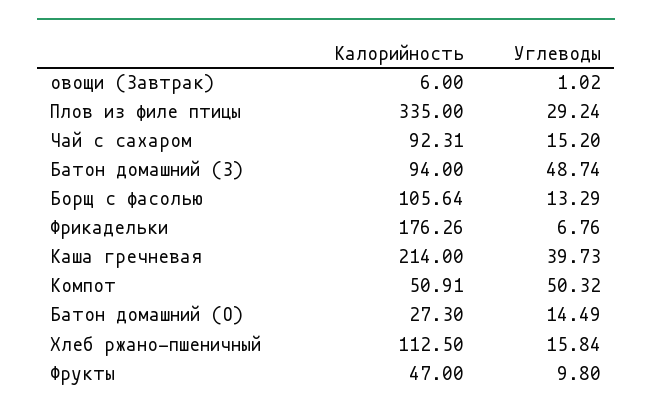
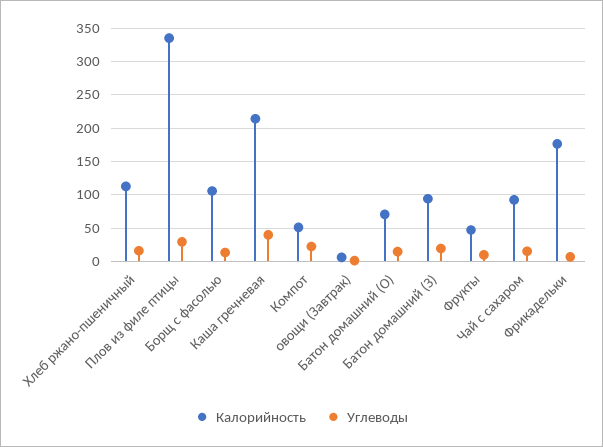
Углеводы, Батон домашний (З): 48.74 -> 20
Углеводы, Компот: 50.32 -> 20
Калорийность, Батон домашний (О): 27.3 -> 70

